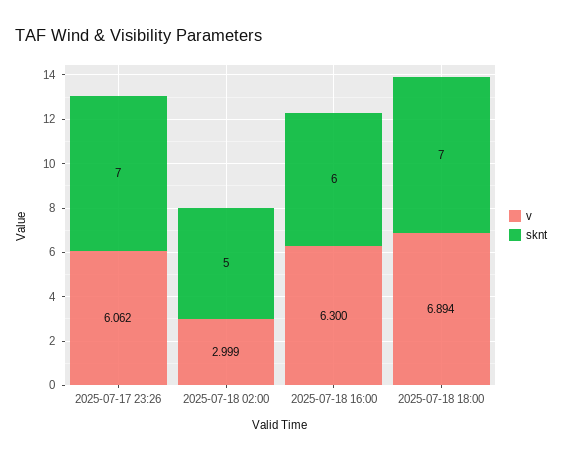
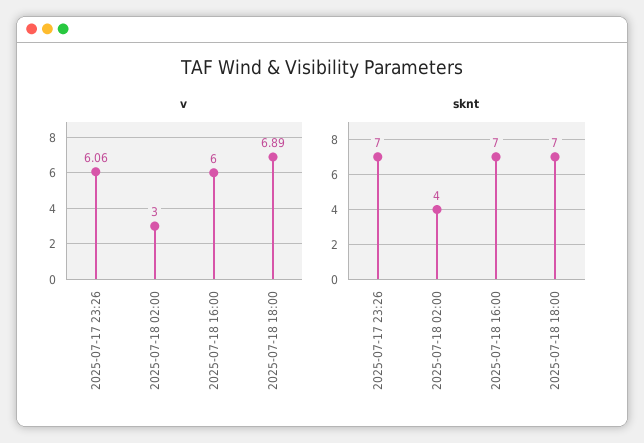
sknt, 2025-07-18 02:00: 5 -> 4
v, 2025-07-18 16:00: 6.3 -> 6
sknt, 2025-07-18 16:00: 6 -> 7

